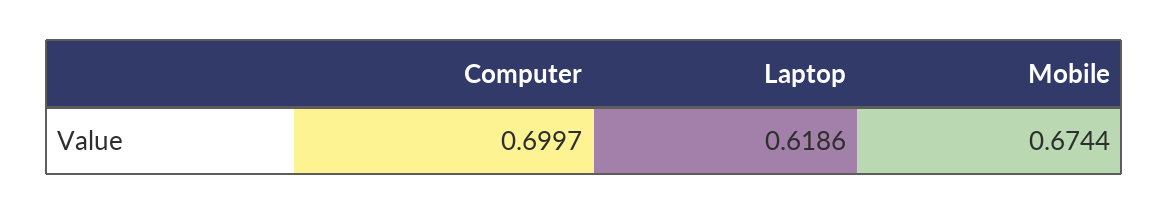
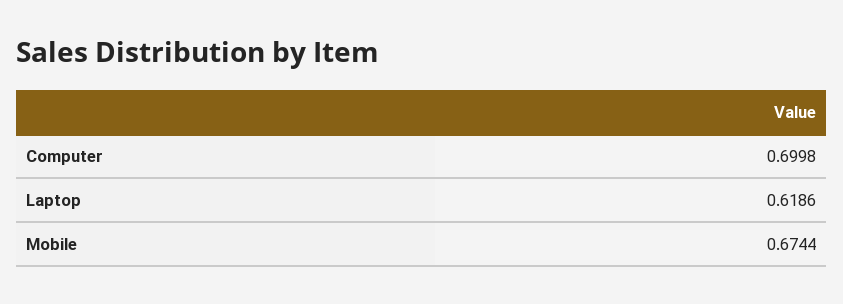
Computer: 0.6997 -> 0.6998

